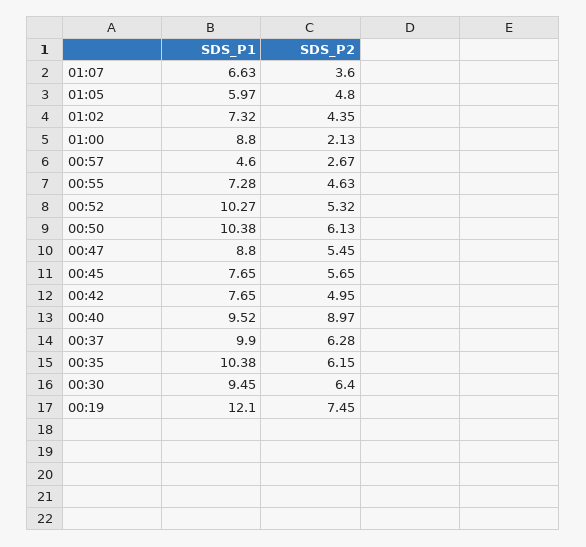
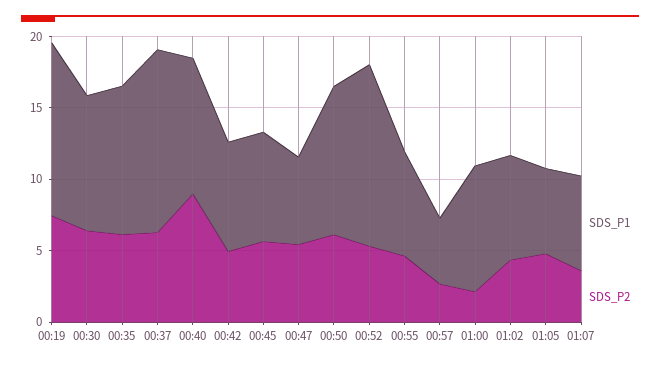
SDS_P1, 00:52: 10.27 -> 13
SDS_P1, 00:47: 8.8 -> 6
SDS_P1, 00:37: 9.9 -> 13

